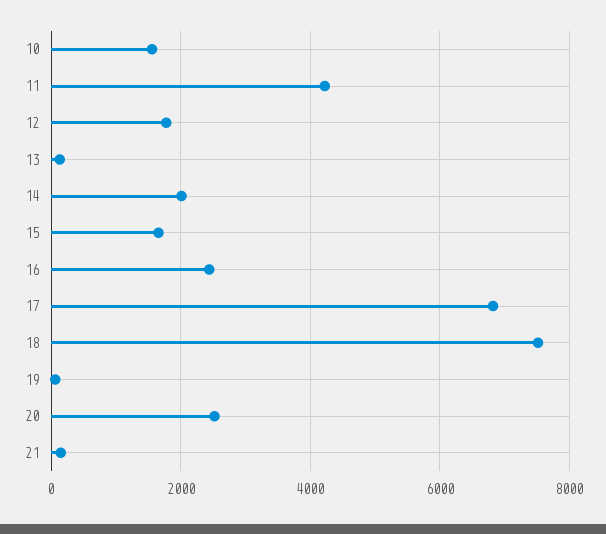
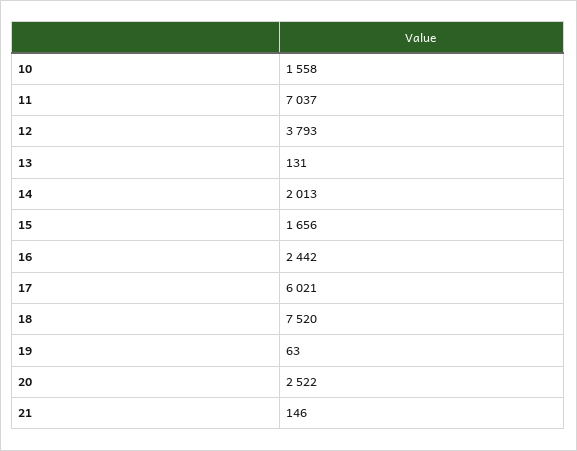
11: 4200 -> 7037
12: 1800 -> 3793
17: 6800 -> 6021

